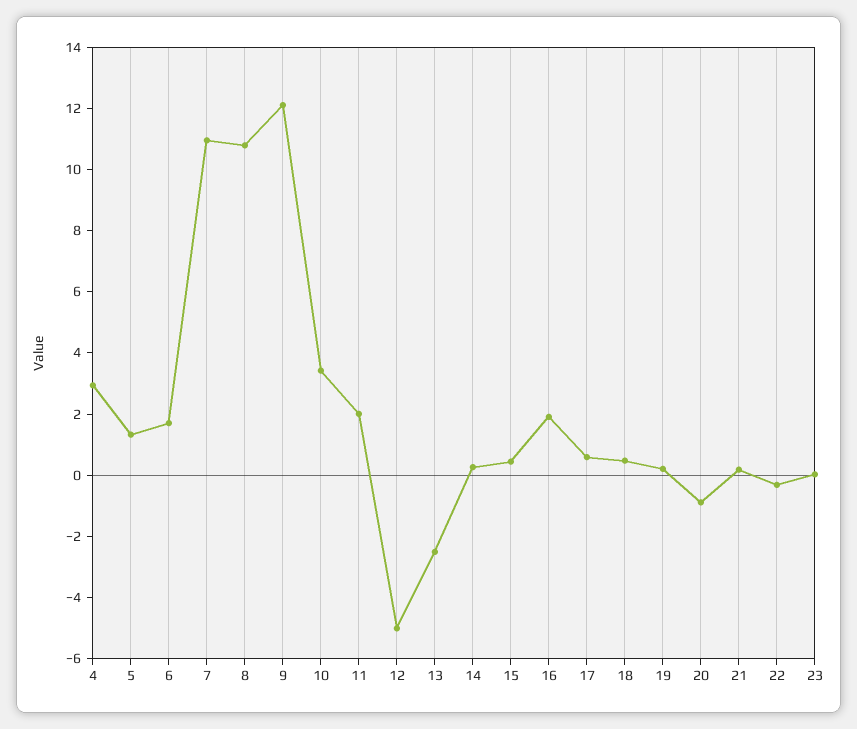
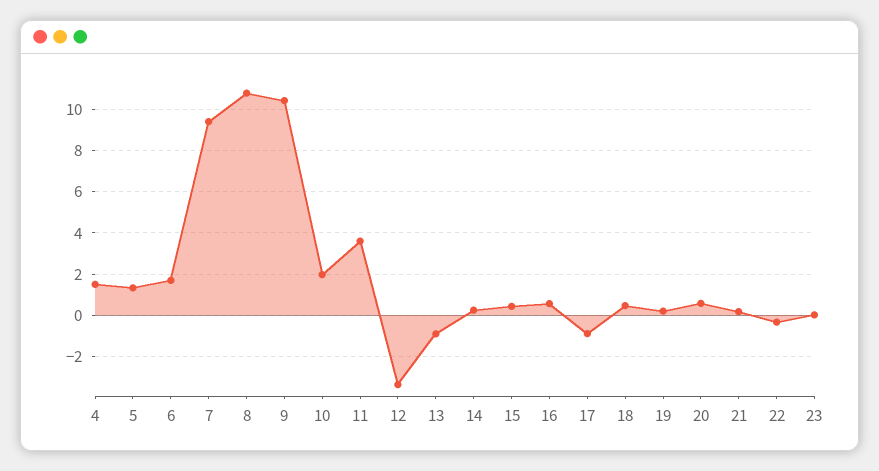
4: 3 -> 1.5
7: 11 -> 9.5
9: 12 -> 10.5
10: 3.5 -> 2
11: 2 -> 3.5
12: -5 -> -3.5
13: -2.5 -> -1
16: 2 -> 0.5
17: 0.5 -> -1
20: -1 -> 0.5

